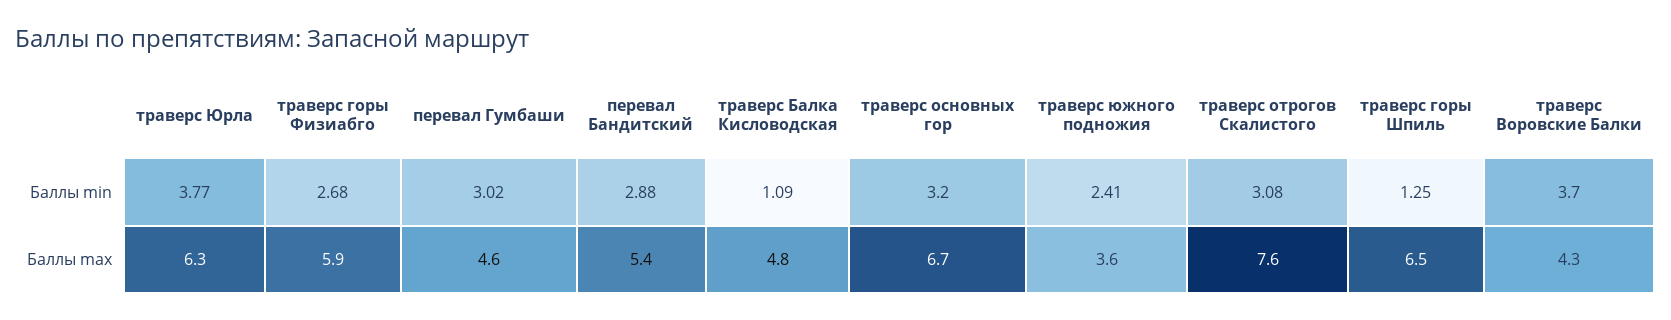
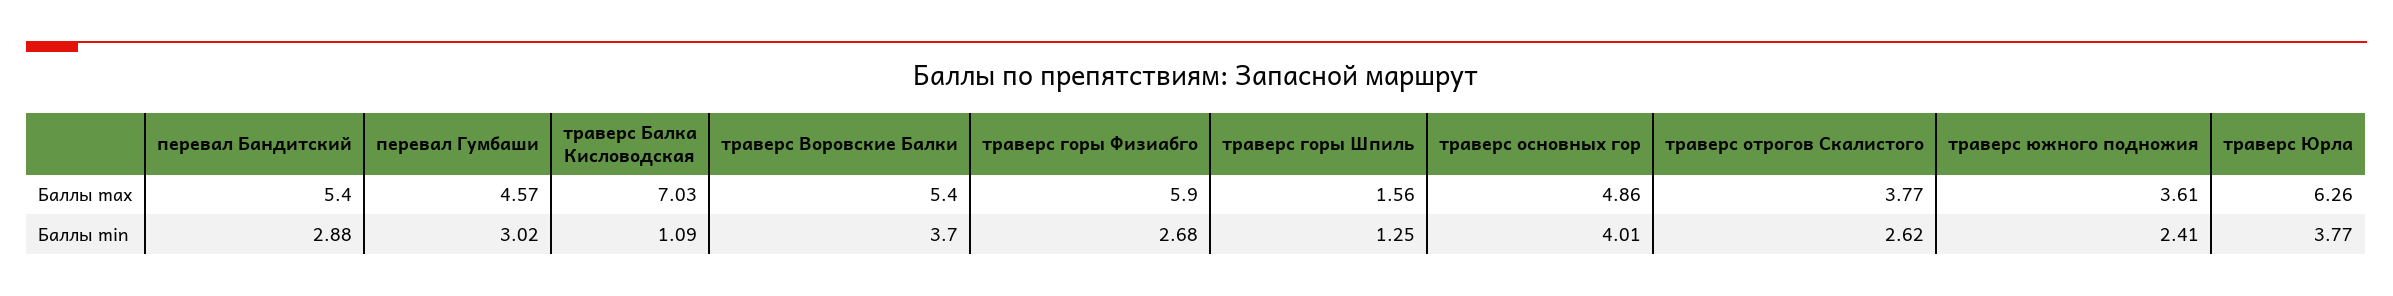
траверс основных гор, Баллы min: 3.2 -> 4.01
траверс отрогов Скалистого, Баллы min: 3.08 -> 2.62
траверс Балка Кисловодская, Баллы max: 4.8 -> 7.03
траверс основных гор, Баллы max: 6.7 -> 4.86
траверс отрогов Скалистого, Баллы max: 7.6 -> 3.77
траверс горы Шпиль, Баллы max: 6.5 -> 1.56
траверс Воровские Балки, Баллы max: 4.3 -> 5.4

